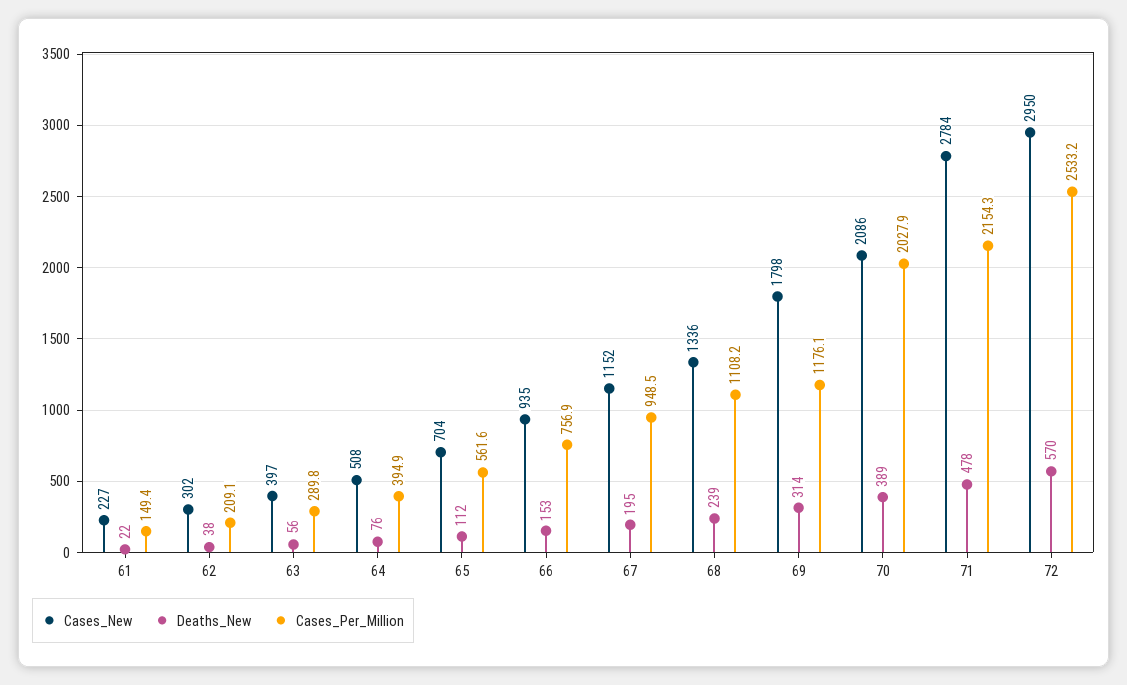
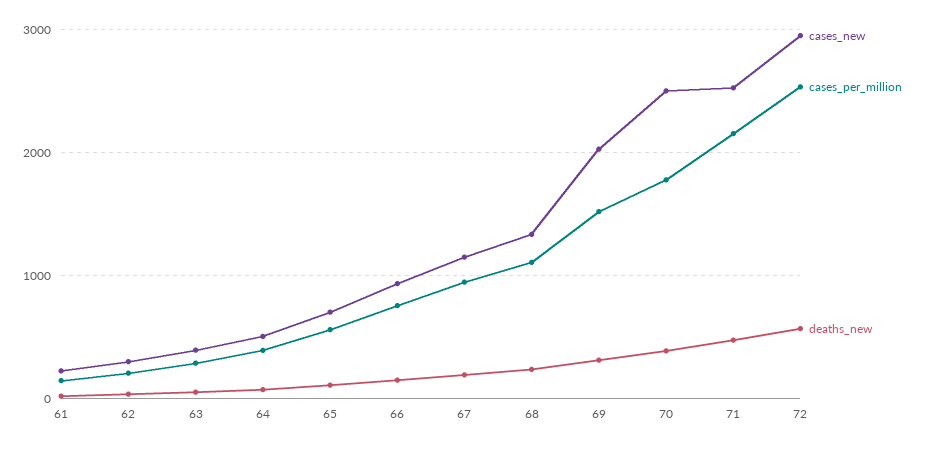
Cases_New, 69: 1798 -> 2000
Cases_Per_Million, 69: 1176.1 -> 1500
Cases_New, 70: 2086 -> 2500
Cases_Per_Million, 70: 2027.9 -> 1800
Cases_New, 71: 2784 -> 2500

